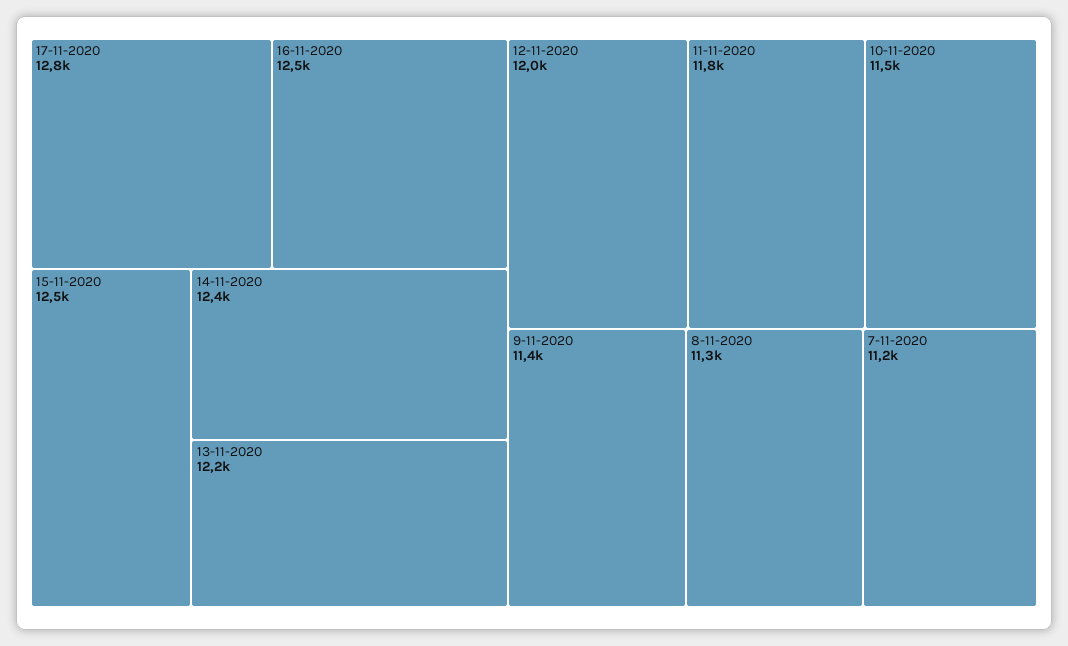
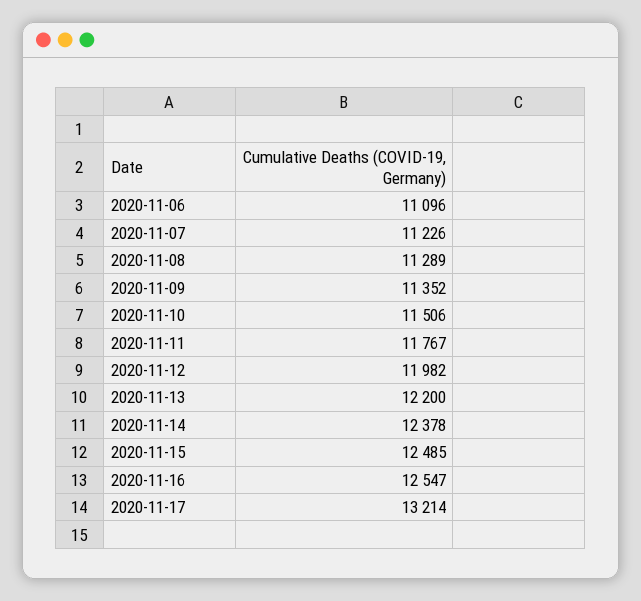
17-11-2020: 12800 -> 13214
2020-11-06: none -> 11096

